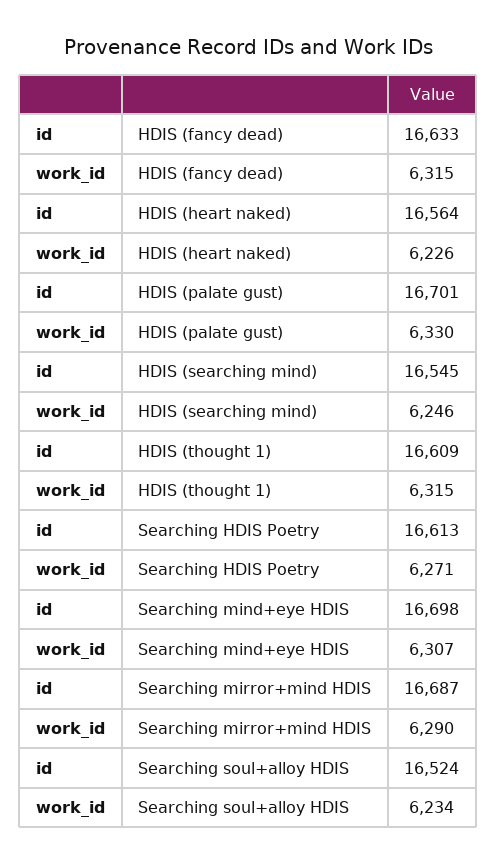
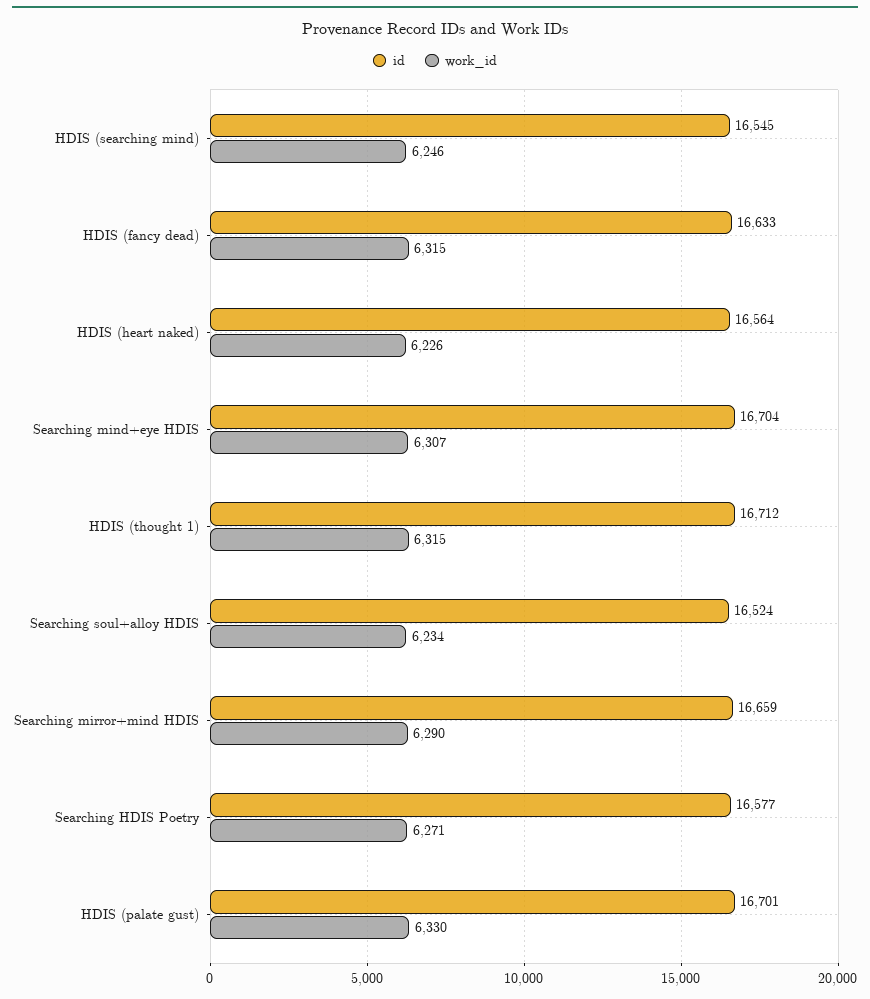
id, HDIS (thought 1): 16609 -> 16712
id, Searching HDIS Poetry: 16613 -> 16577
id, Searching mind+eye HDIS: 16698 -> 16704
id, Searching mirror+mind HDIS: 16687 -> 16659

